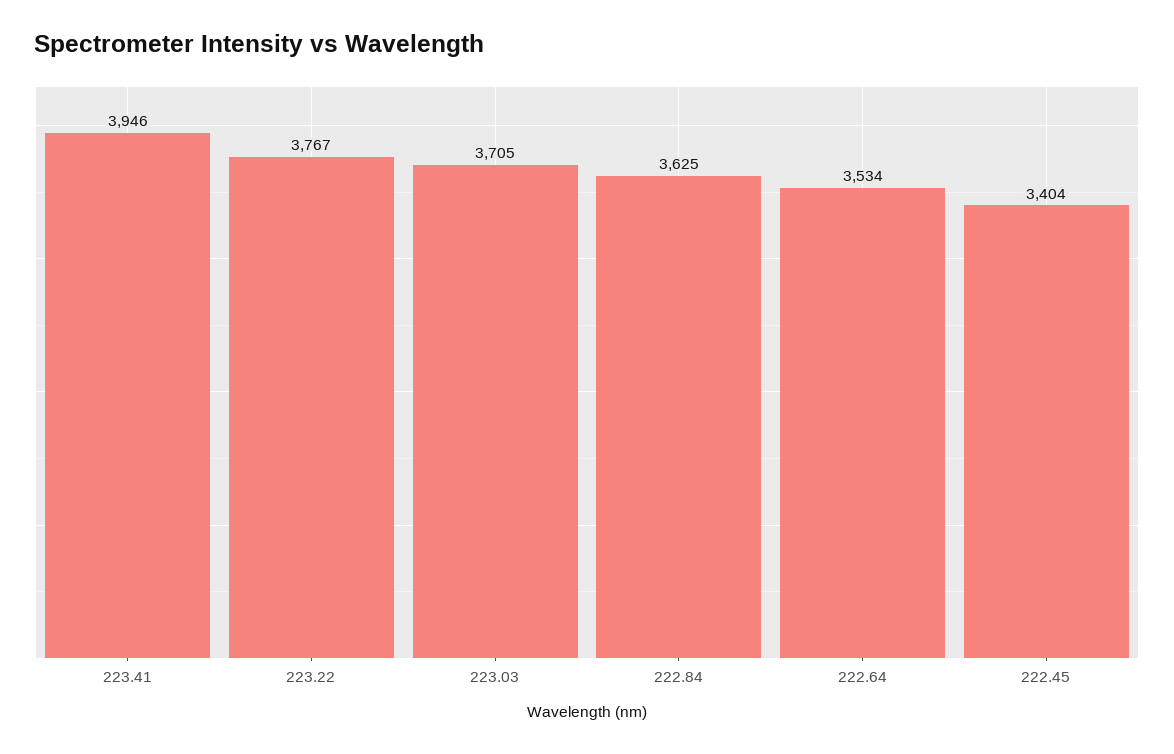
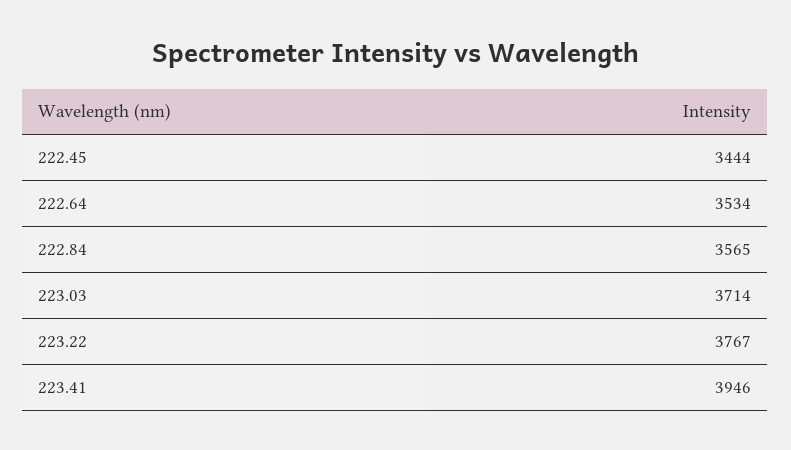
223.03: 3705 -> 3714
222.84: 3625 -> 3565
222.45: 3404 -> 3444

